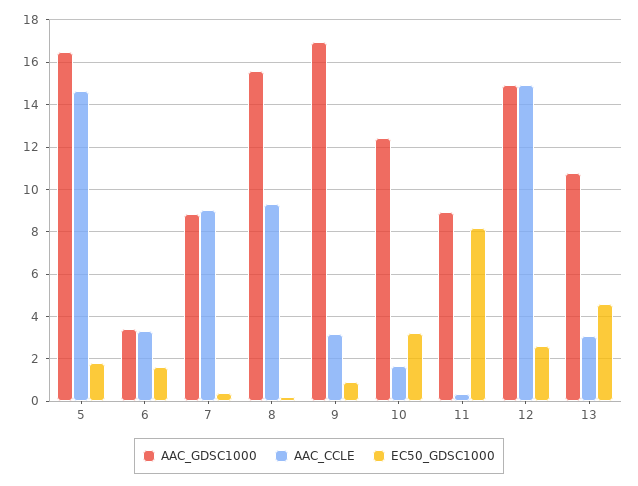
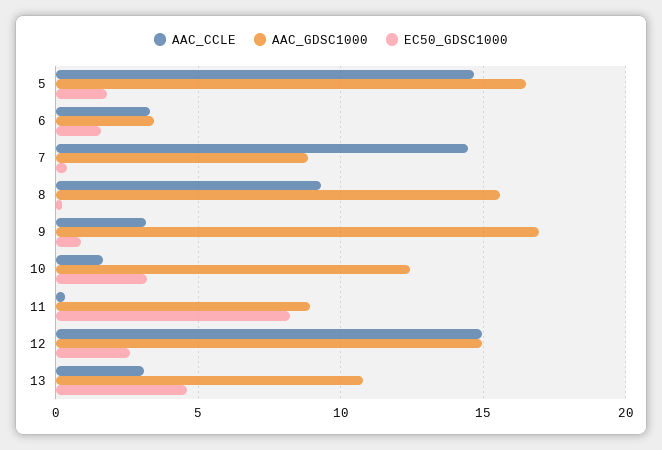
AAC_CCLE, 7: 9 -> 14.5

